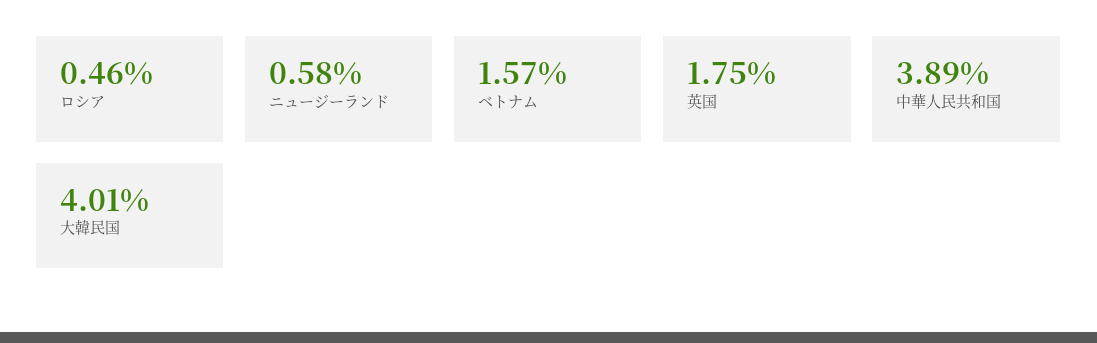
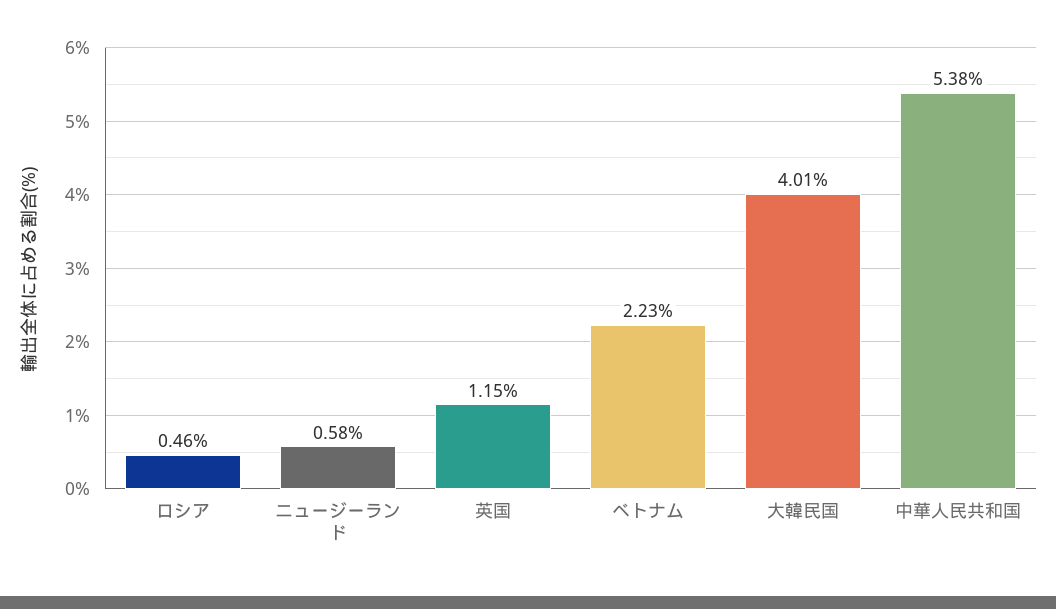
ベトナム: 1.57 -> 2.23
英国: 1.75 -> 1.15
中華人民共和国: 3.89 -> 5.38

